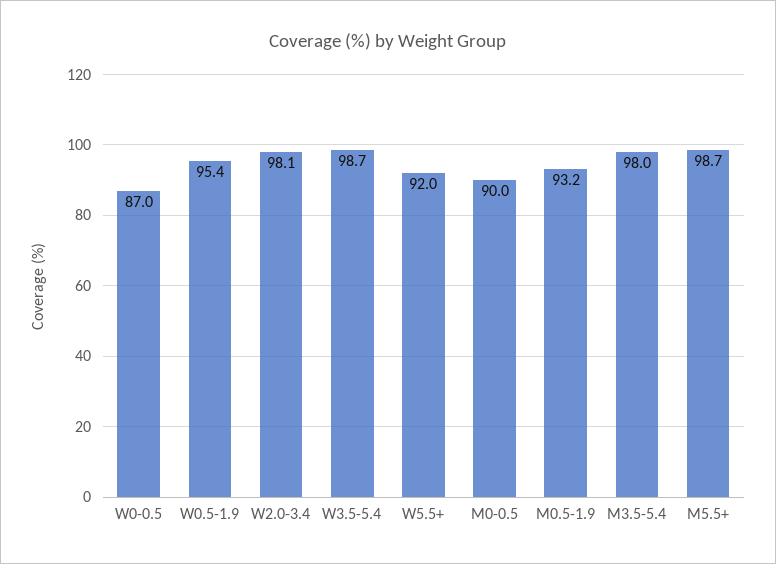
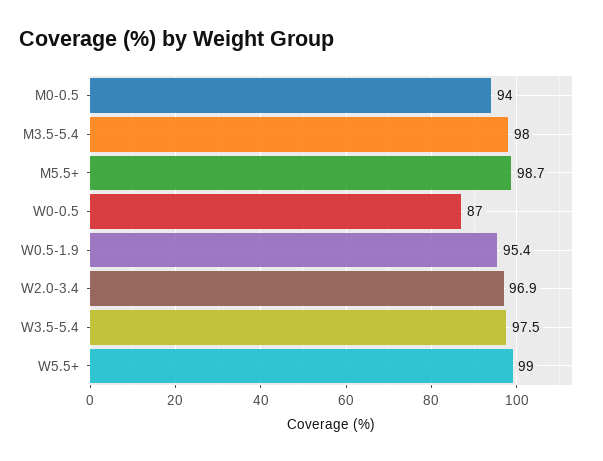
W2.0-3.4: 98.1 -> 96.9
W3.5-5.4: 98.7 -> 97.5
W5.5+: 92 -> 99
M0-0.5: 90 -> 94
M0.5-1.9: 93.2 -> none

